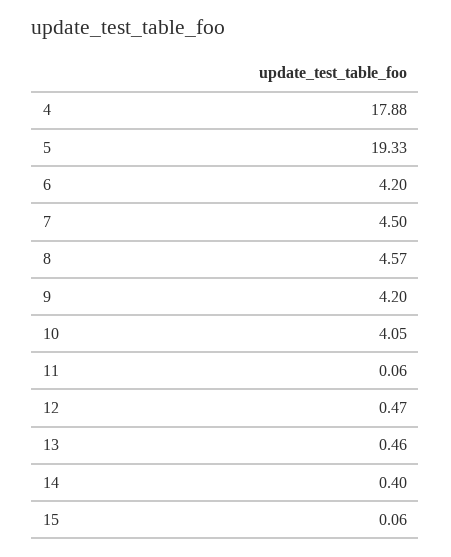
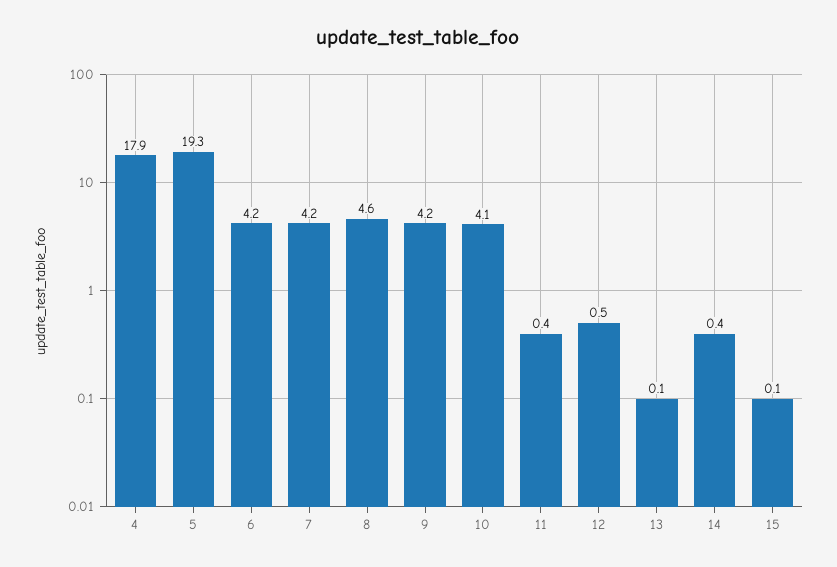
7: 4.5 -> 4.2
11: 0.06 -> 0.4
13: 0.46 -> 0.1

